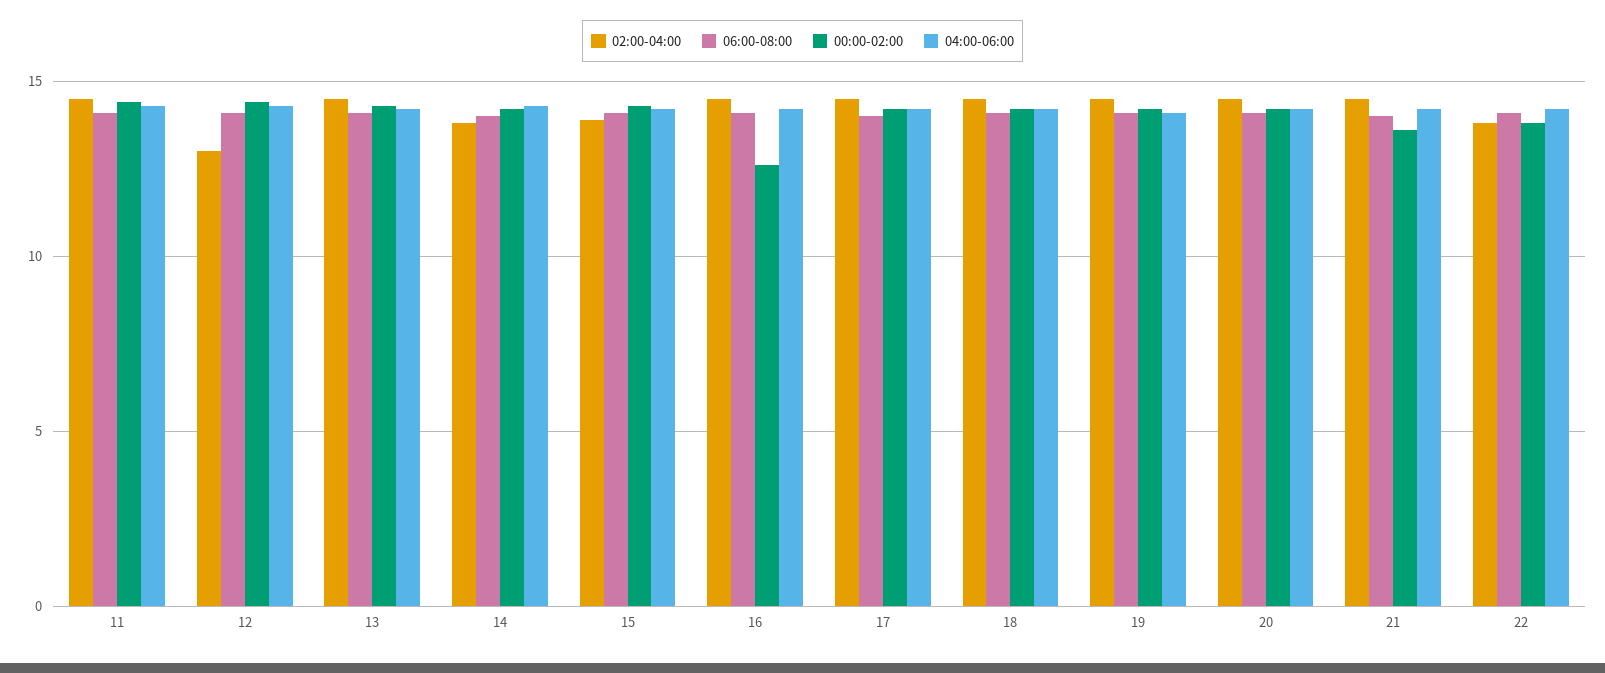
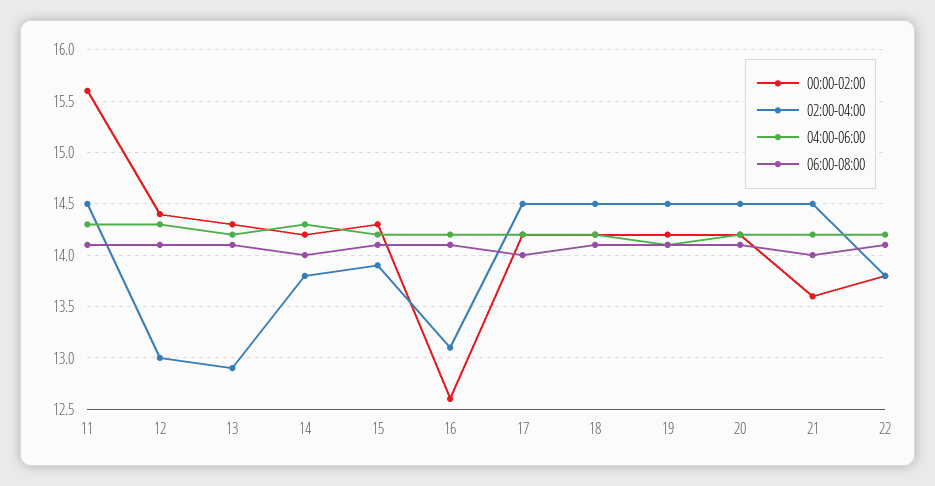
00:00-02:00, 11: 14.5 -> 15.6
02:00-04:00, 13: 14.5 -> 12.9
02:00-04:00, 16: 14.5 -> 13.1

